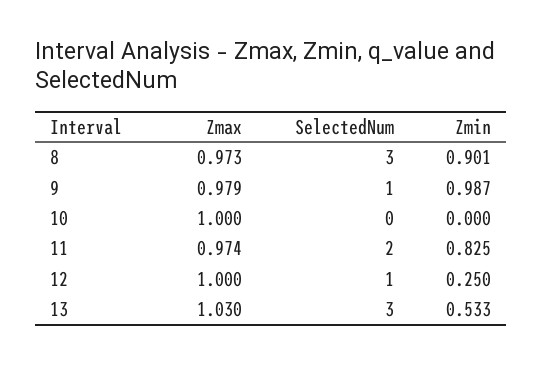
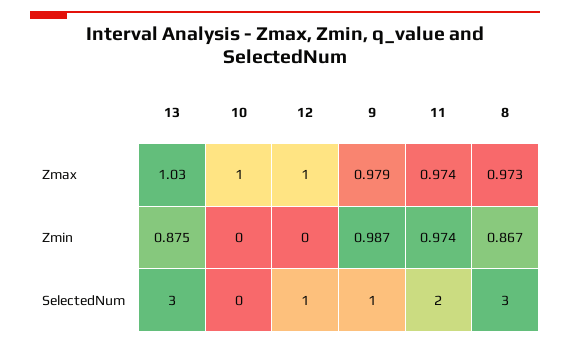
Zmin, 8: 0.901 -> 0.867
Zmin, 11: 0.825 -> 0.974
Zmin, 12: 0.25 -> 0
Zmin, 13: 0.533 -> 0.875

